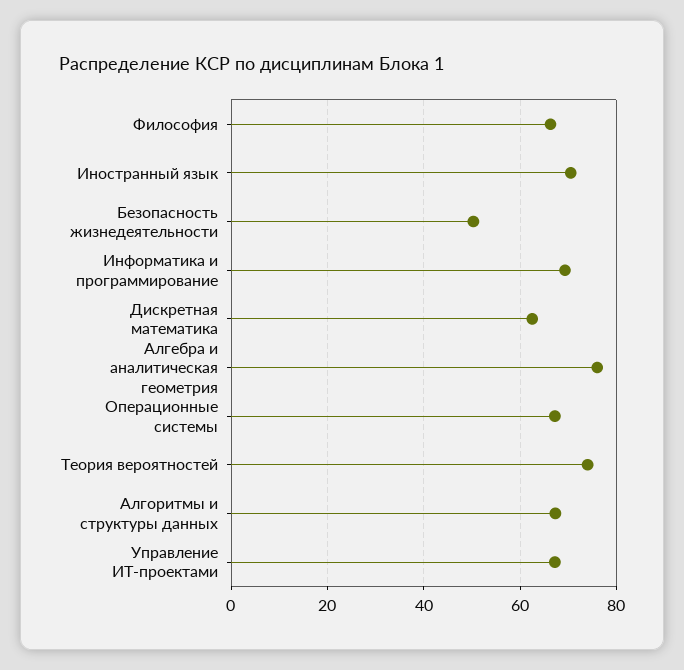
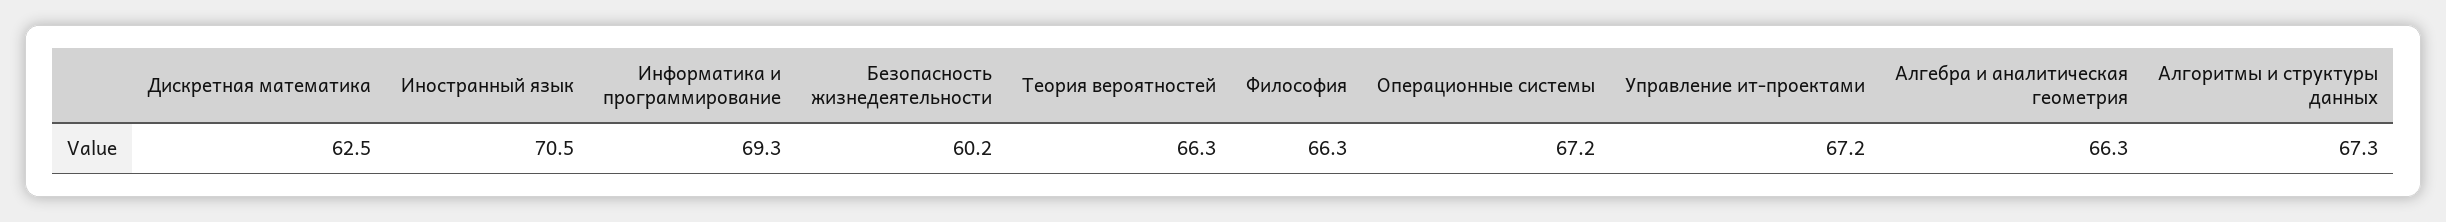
Безопасность жизнедеятельности: 50 -> 60.2
Алгебра и аналитическая геометрия: 76 -> 66.3
Теория вероятностей: 74 -> 66.3

